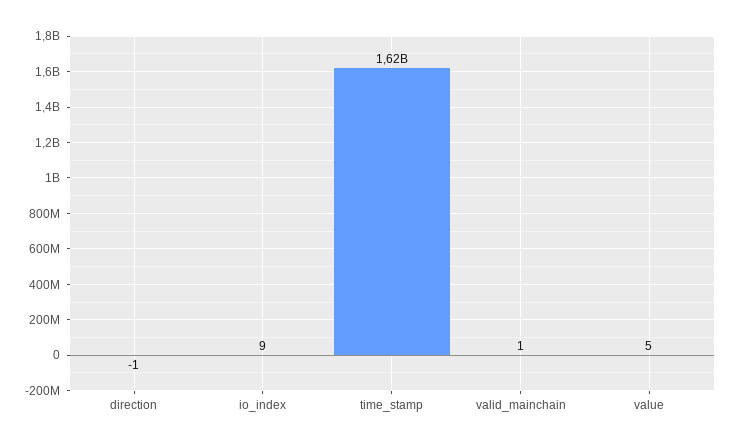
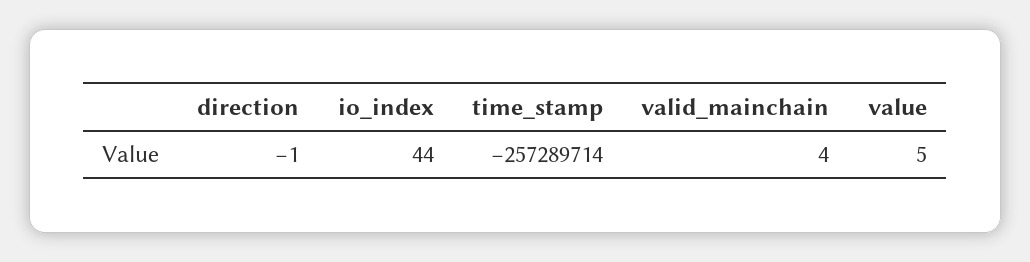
io_index: 9 -> 44
time_stamp: 1620000000 -> -257289714
valid_mainchain: 1 -> 4

